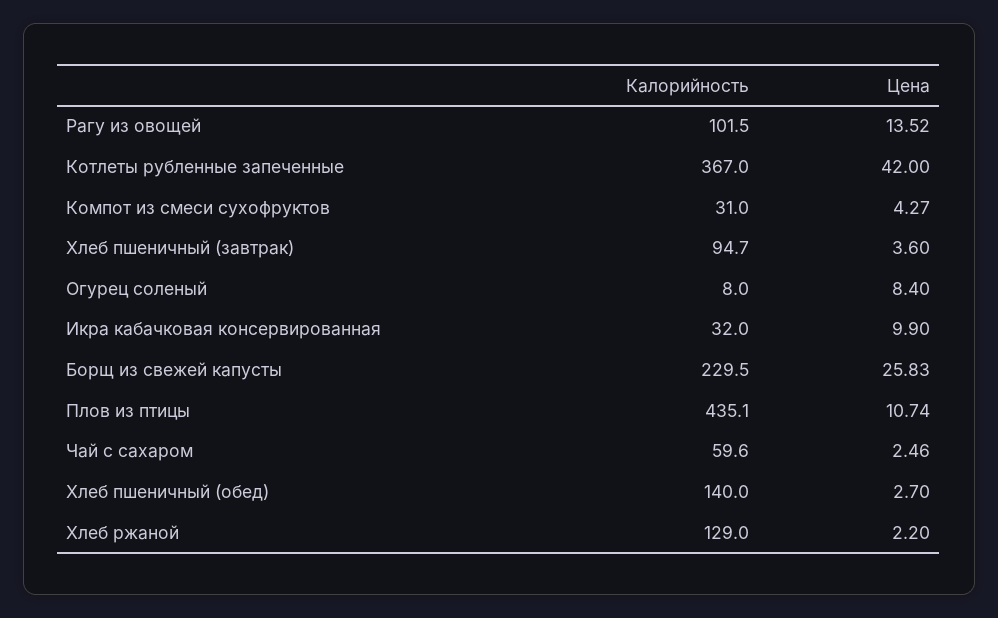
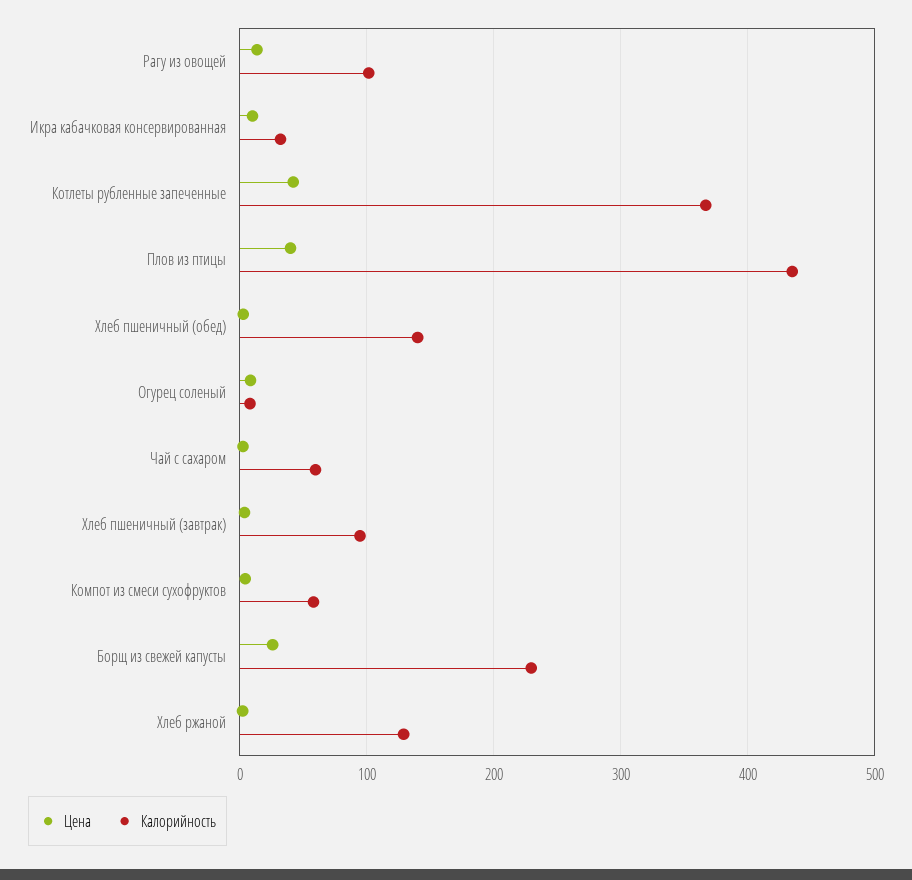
Калорийность, Компот из смеси сухофруктов: 31 -> 60
Цена, Плов из птицы: 10.74 -> 40

